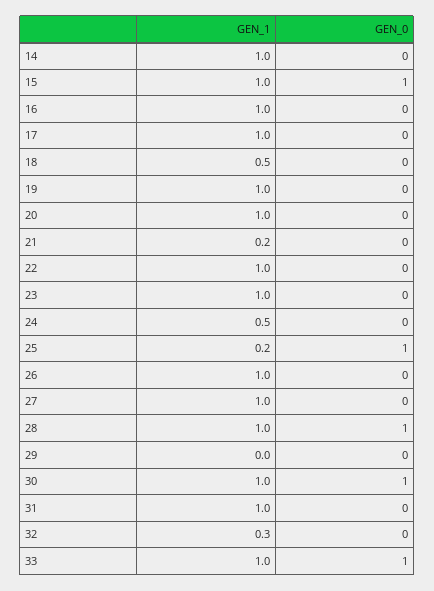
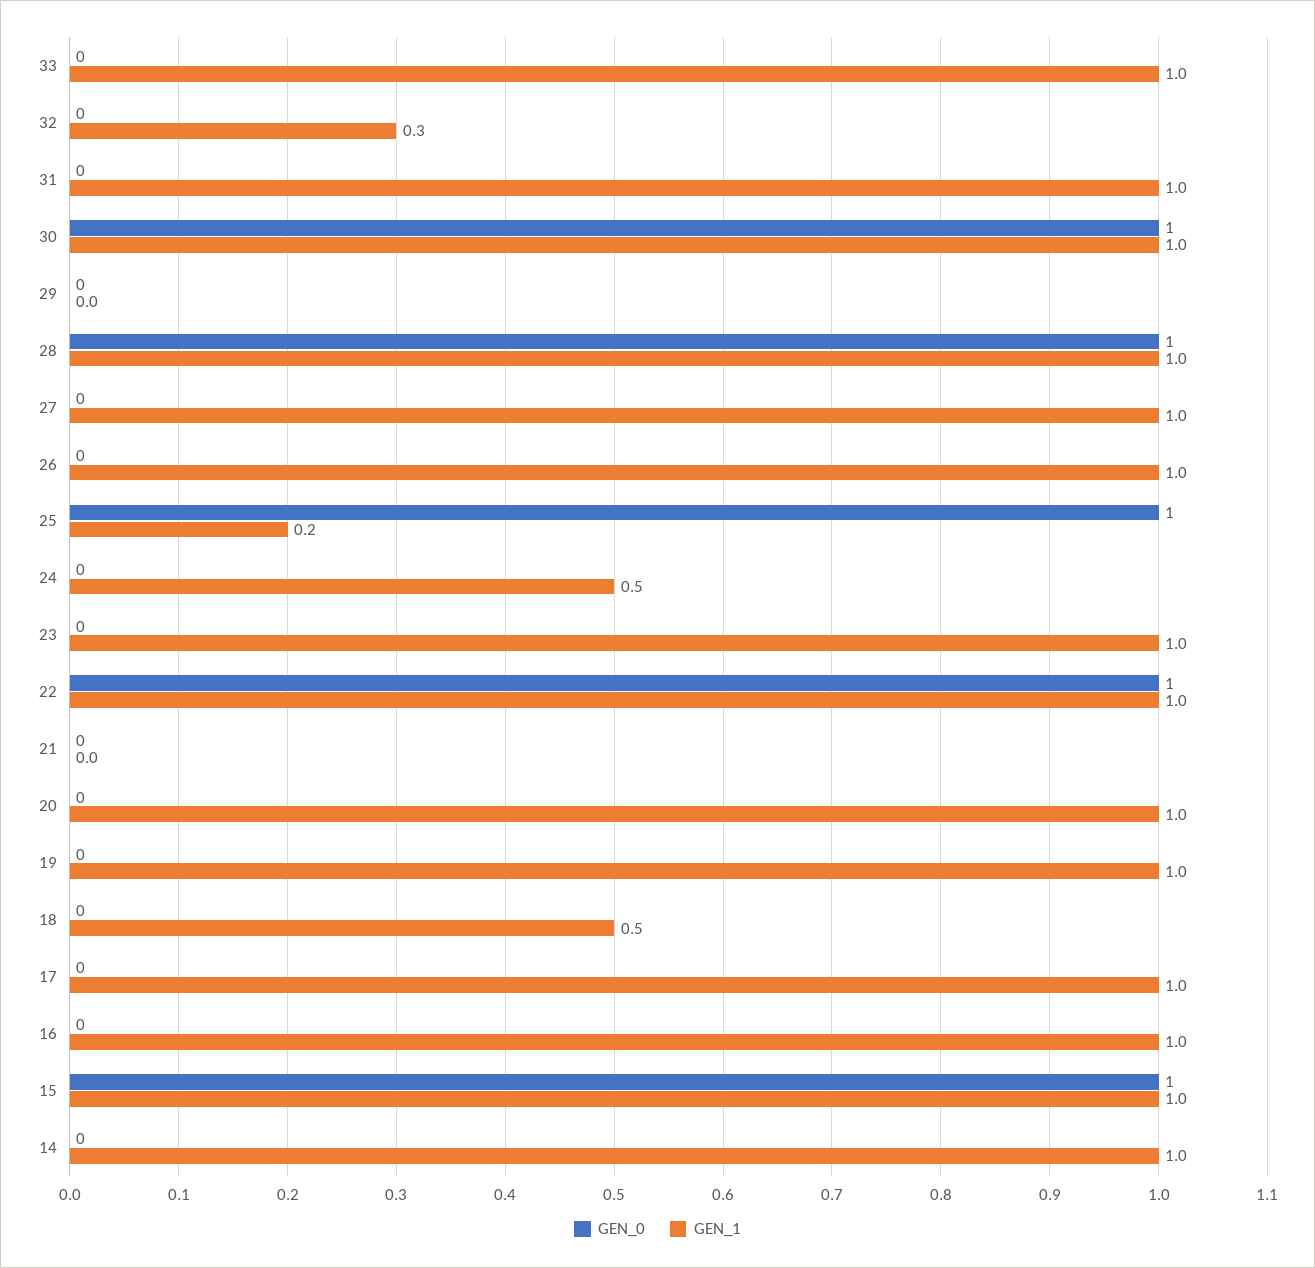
GEN_1, 21: 0.2 -> 0
GEN_0, 22: 0 -> 1
GEN_0, 33: 1 -> 0

